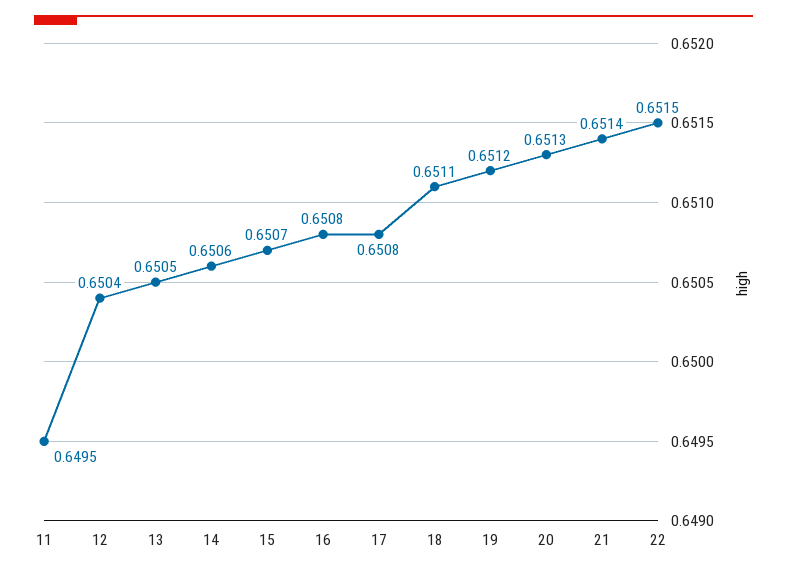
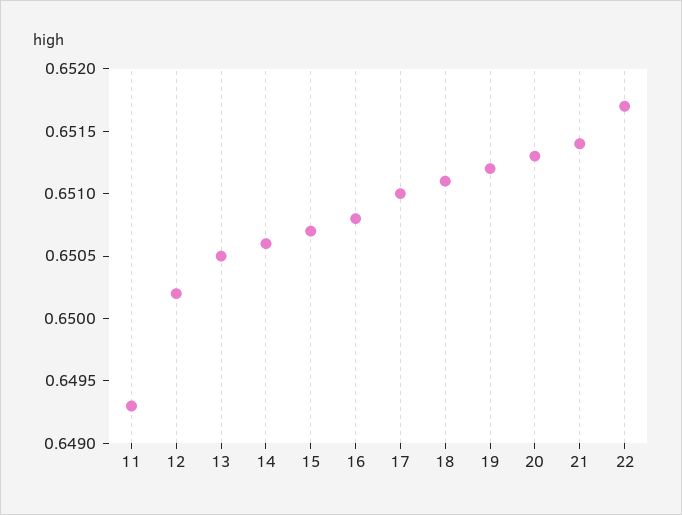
11: 0.6495 -> 0.6493
12: 0.6504 -> 0.6502
17: 0.6508 -> 0.651
22: 0.6515 -> 0.6517

